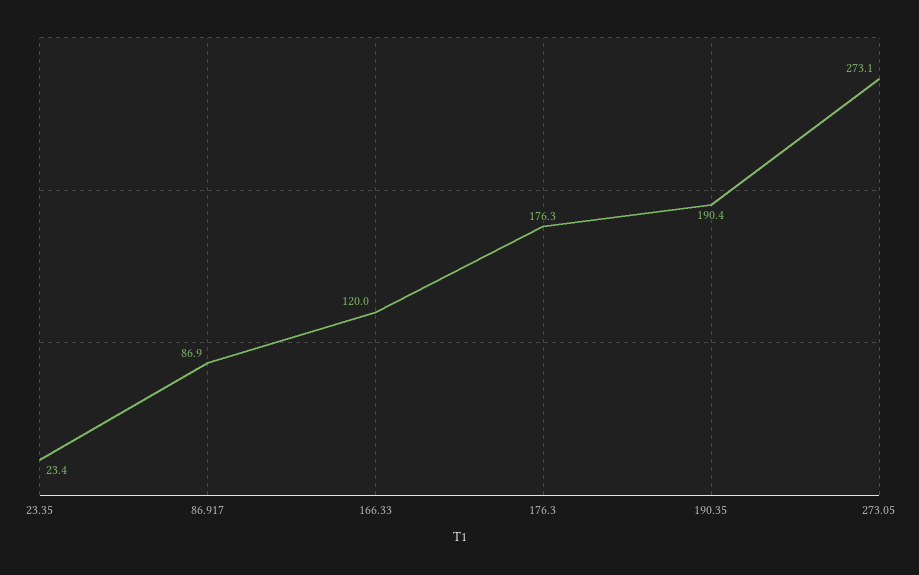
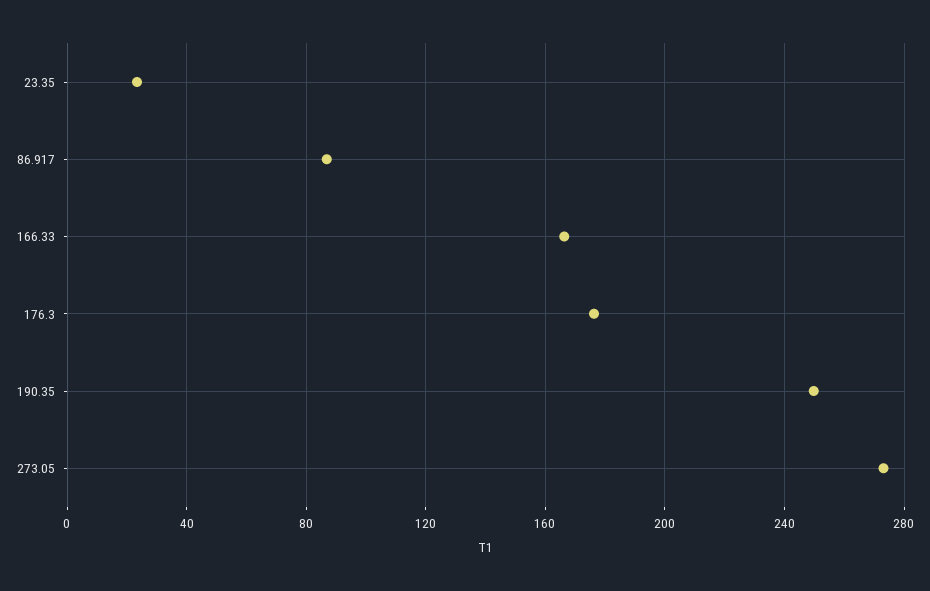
166.33: 120 -> 165
190.35: 190.4 -> 250

